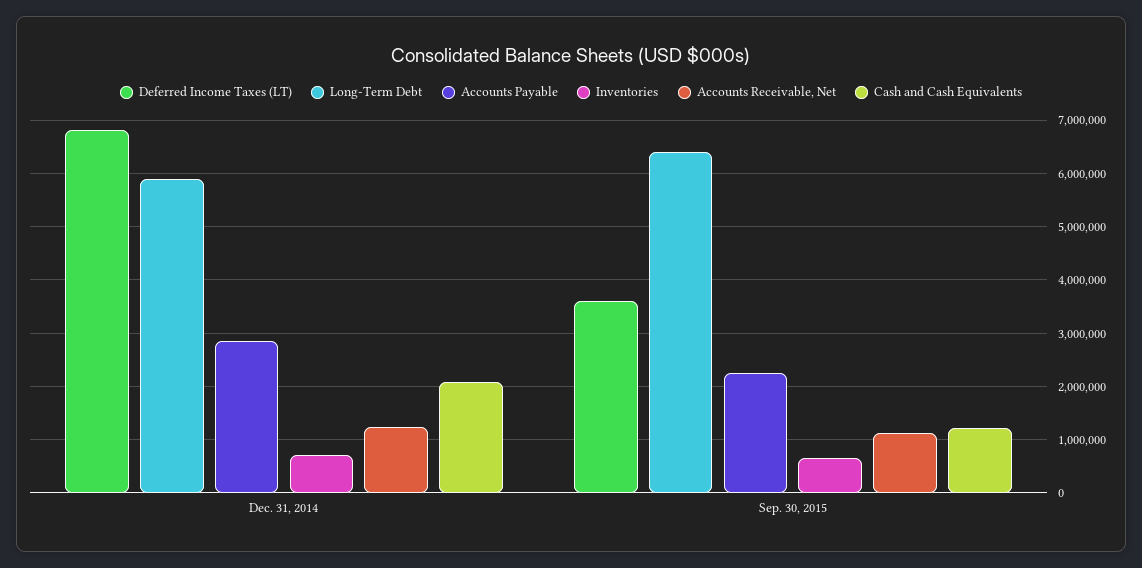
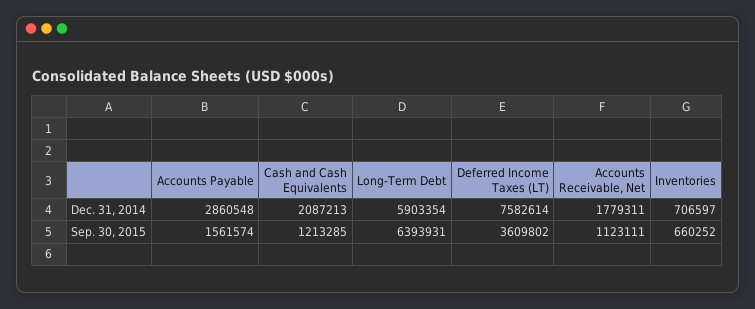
Deferred Income Taxes (LT), Dec. 31, 2014: 6800000 -> 7582614
Accounts Receivable, Net, Dec. 31, 2014: 1200000 -> 1779311
Accounts Payable, Sep. 30, 2015: 2200000 -> 1561574

